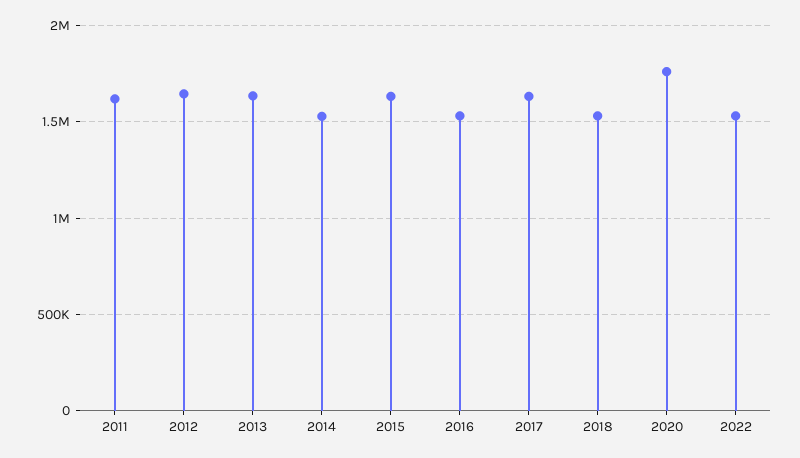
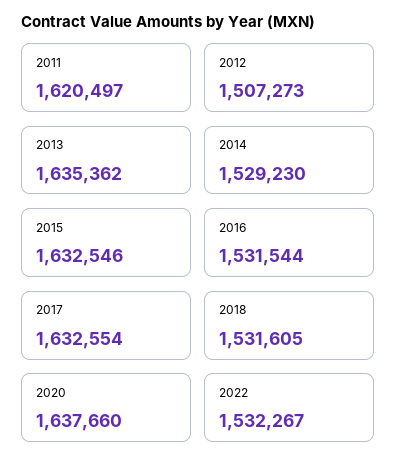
2012: 1650000 -> 1507273
2020: 1750000 -> 1637660

